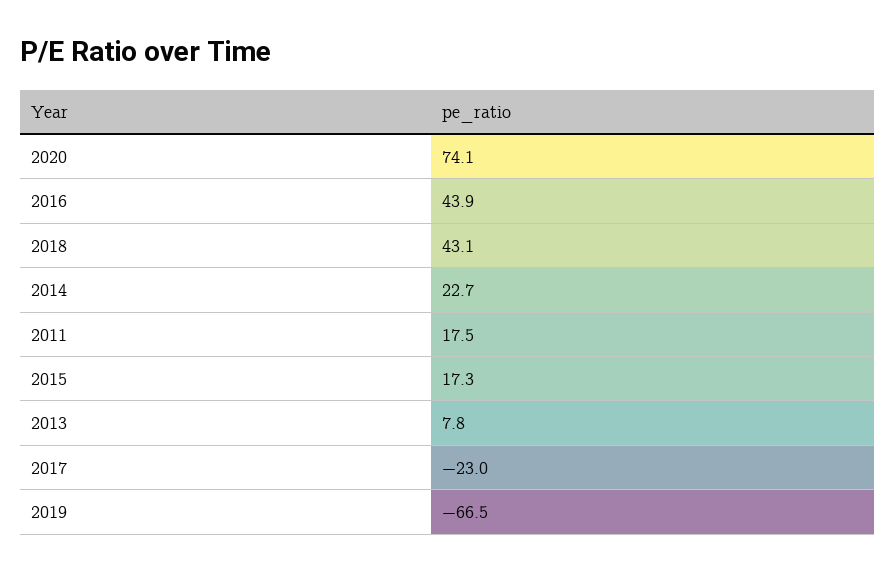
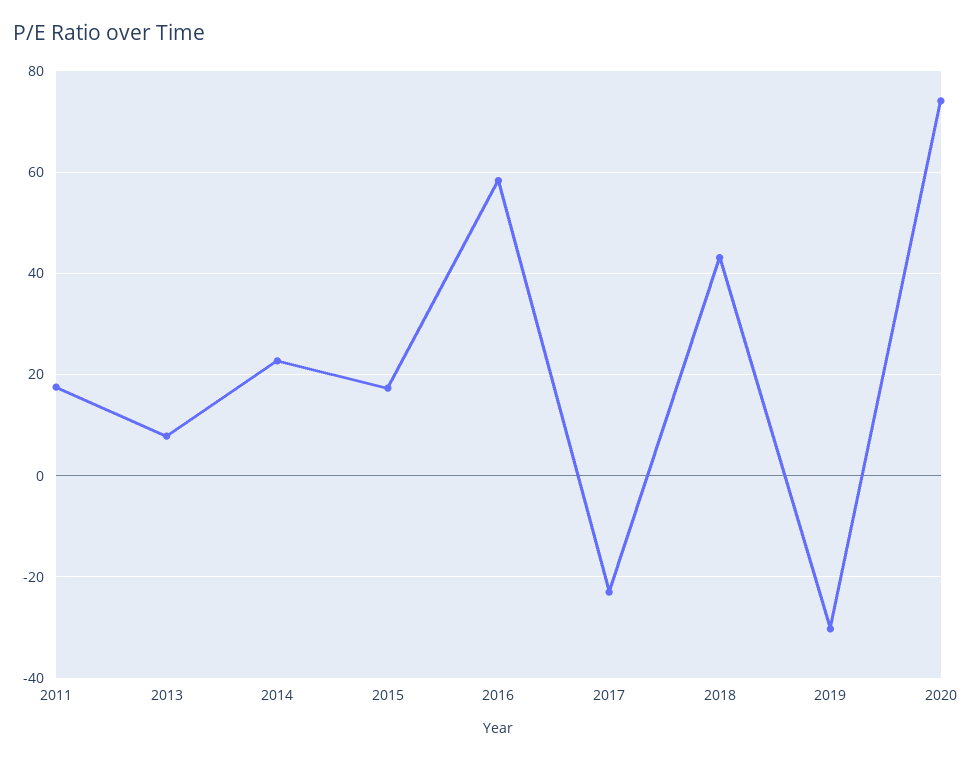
2016: 43.9 -> 58
2019: -66.5 -> -30

